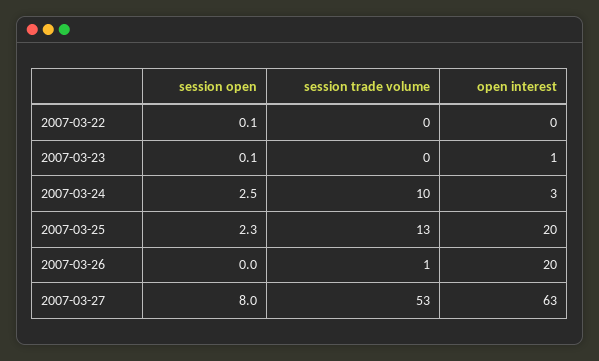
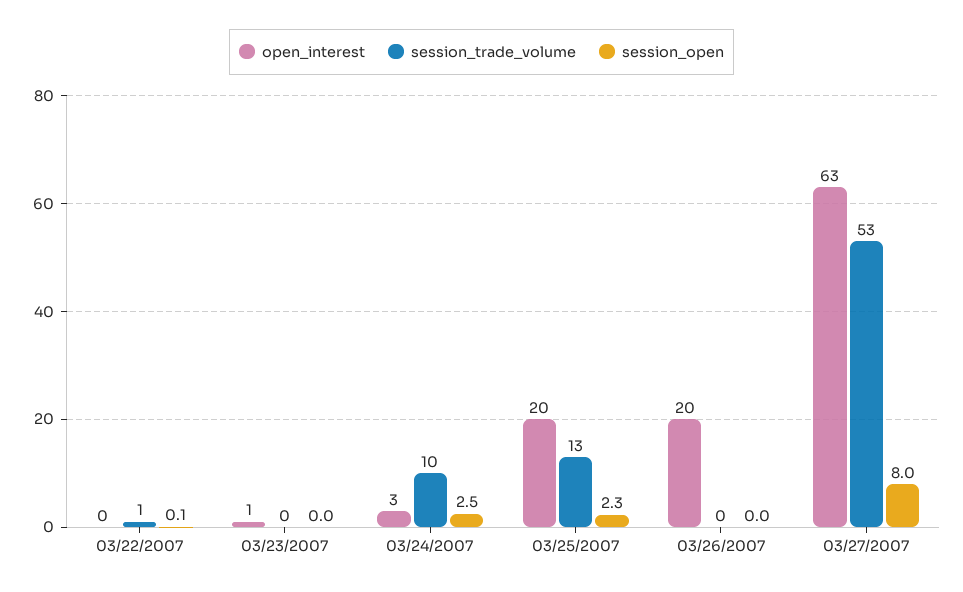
session trade volume, 2007-03-22: 0 -> 1
session open, 2007-03-23: 0.1 -> 0
session trade volume, 2007-03-26: 1 -> 0

